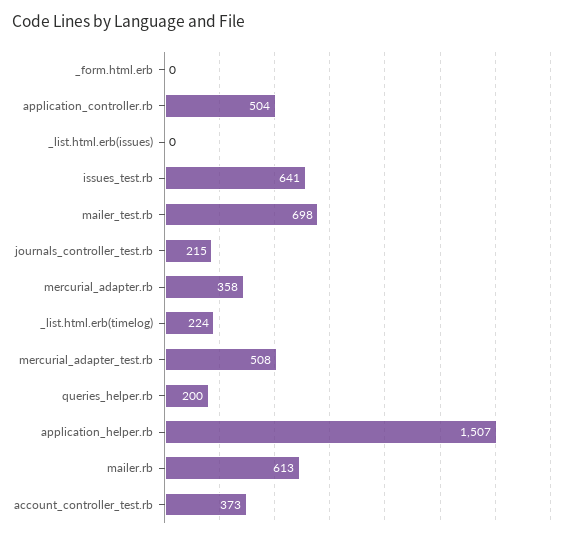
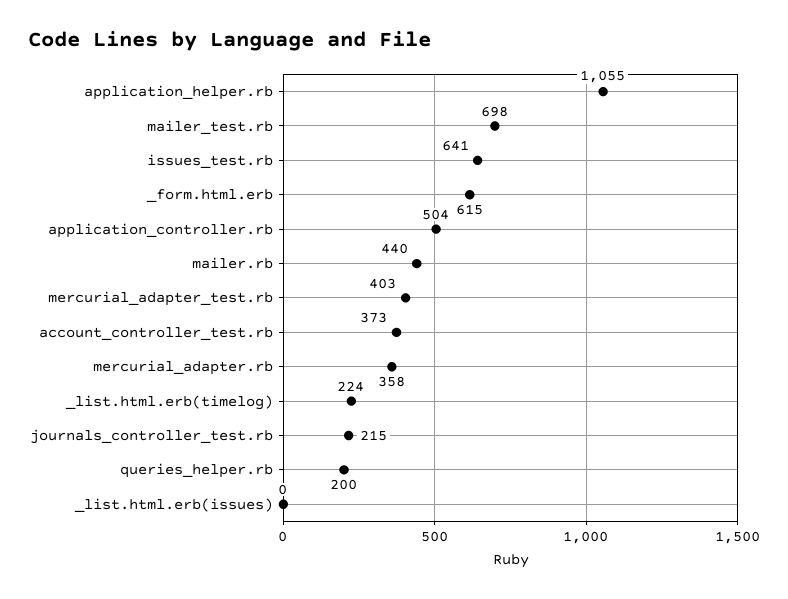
_form.html.erb: 0 -> 615
mercurial_adapter_test.rb: 508 -> 403
application_helper.rb: 1507 -> 1055
mailer.rb: 613 -> 440

